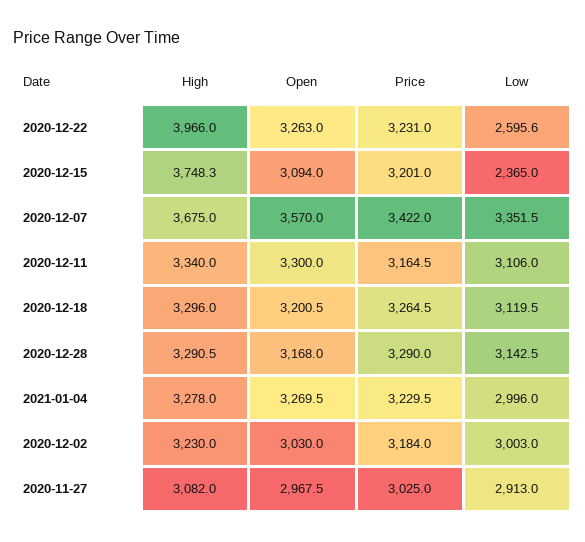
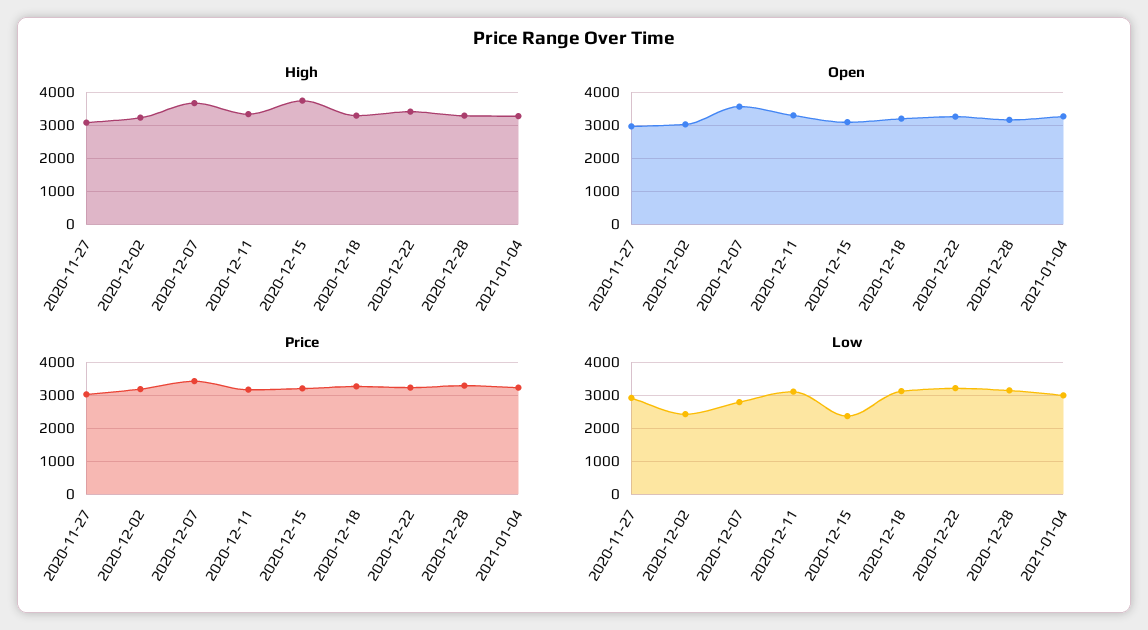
High, 2020-12-22: 3966 -> 3400
Low, 2020-12-22: 2595.6 -> 3200
Low, 2020-12-07: 3351.5 -> 2800
Low, 2020-12-02: 3003 -> 2400

